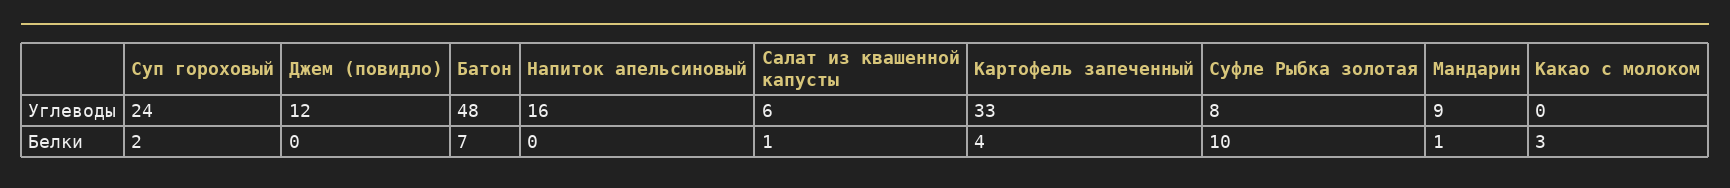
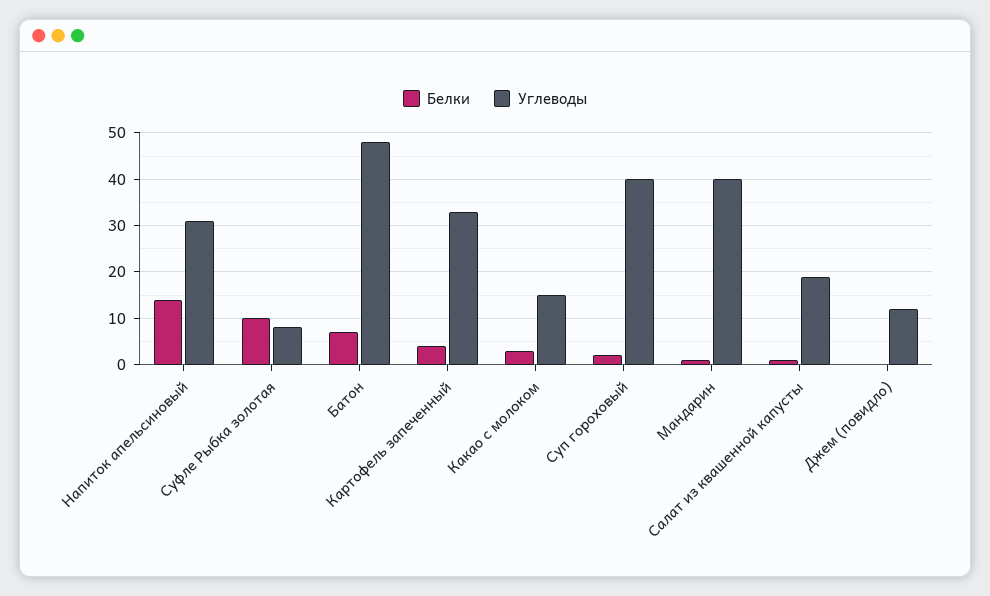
Углеводы, Суп гороховый: 24 -> 40
Углеводы, Напиток апельсиновый: 16 -> 30
Углеводы, Салат из квашенной капусты: 6 -> 20
Углеводы, Мандарин: 9 -> 40
Углеводы, Какао с молоком: 0 -> 15
Белки, Напиток апельсиновый: 0 -> 15

